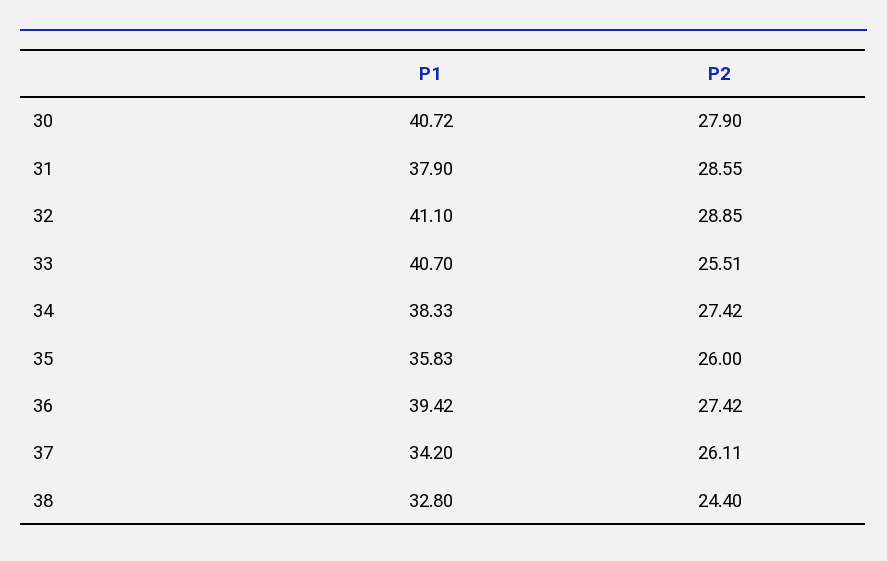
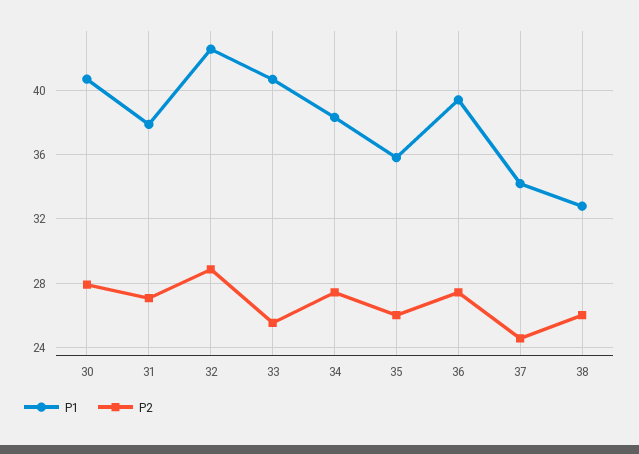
P2, 31: 28.55 -> 27
P1, 32: 41.1 -> 42.5
P2, 37: 26.11 -> 24.5
P2, 38: 24.4 -> 26

